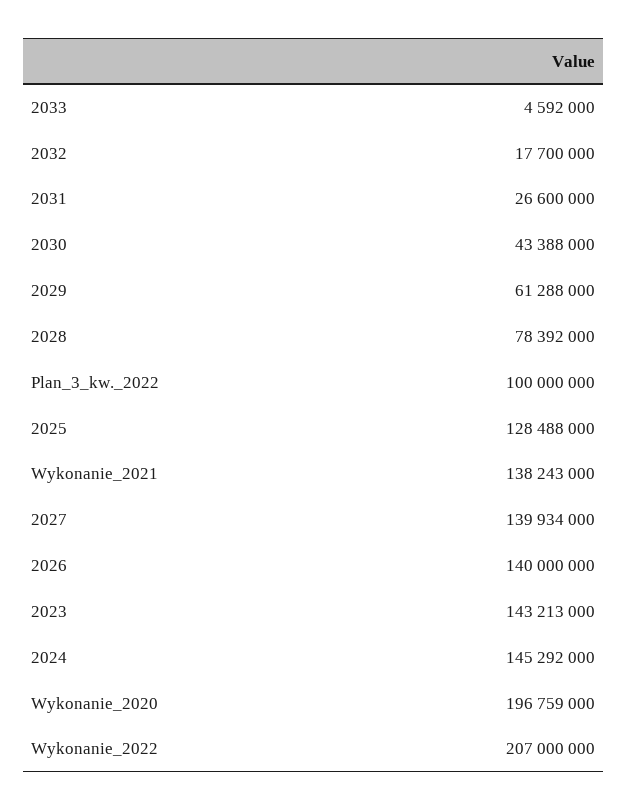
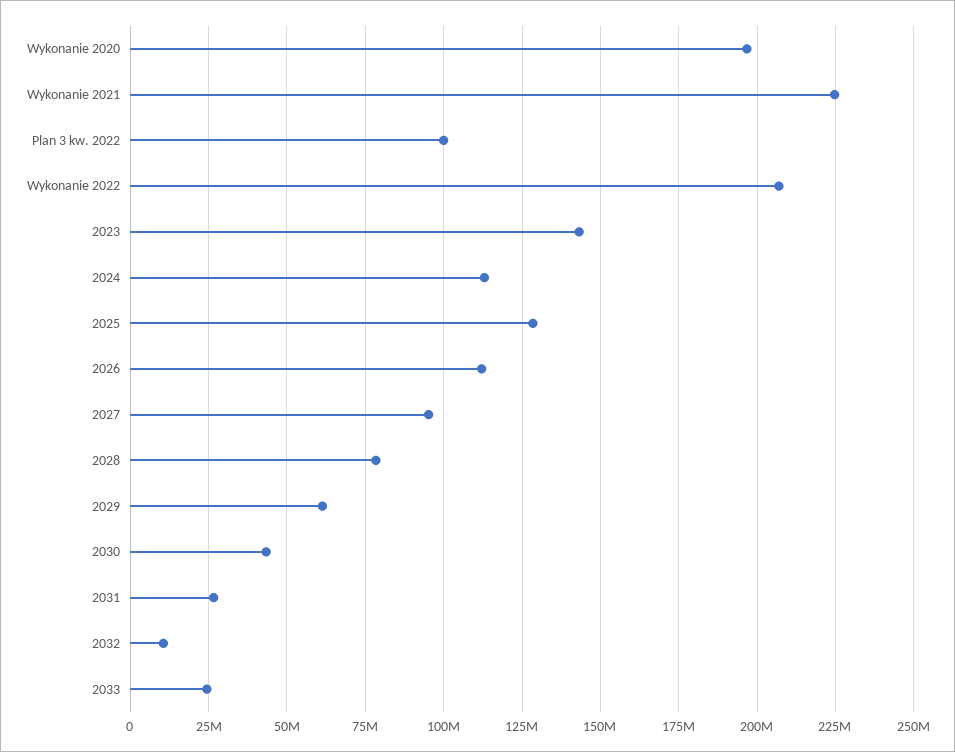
2033: 4592000 -> 25000000
2032: 17700000 -> 10000000
Wykonanie_2021: 138243000 -> 225000000
2027: 139934000 -> 95000000
2026: 140000000 -> 112500000
2024: 145292000 -> 112500000

